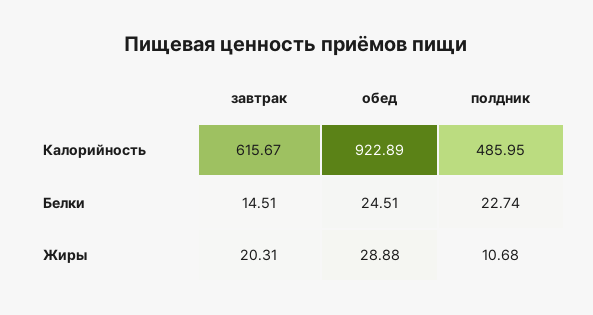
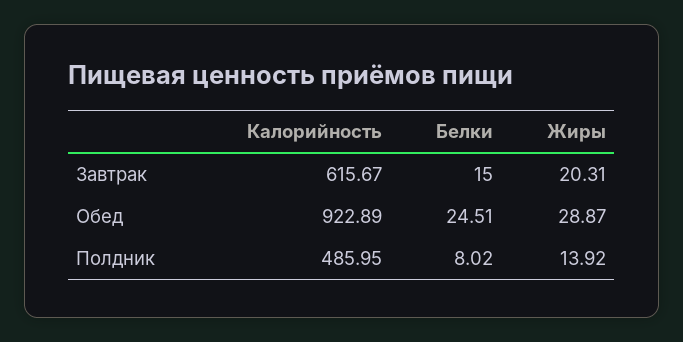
завтрак, Белки: 14.51 -> 15
полдник, Белки: 22.74 -> 8.02
обед, Жиры: 28.88 -> 28.87
полдник, Жиры: 10.68 -> 13.92

